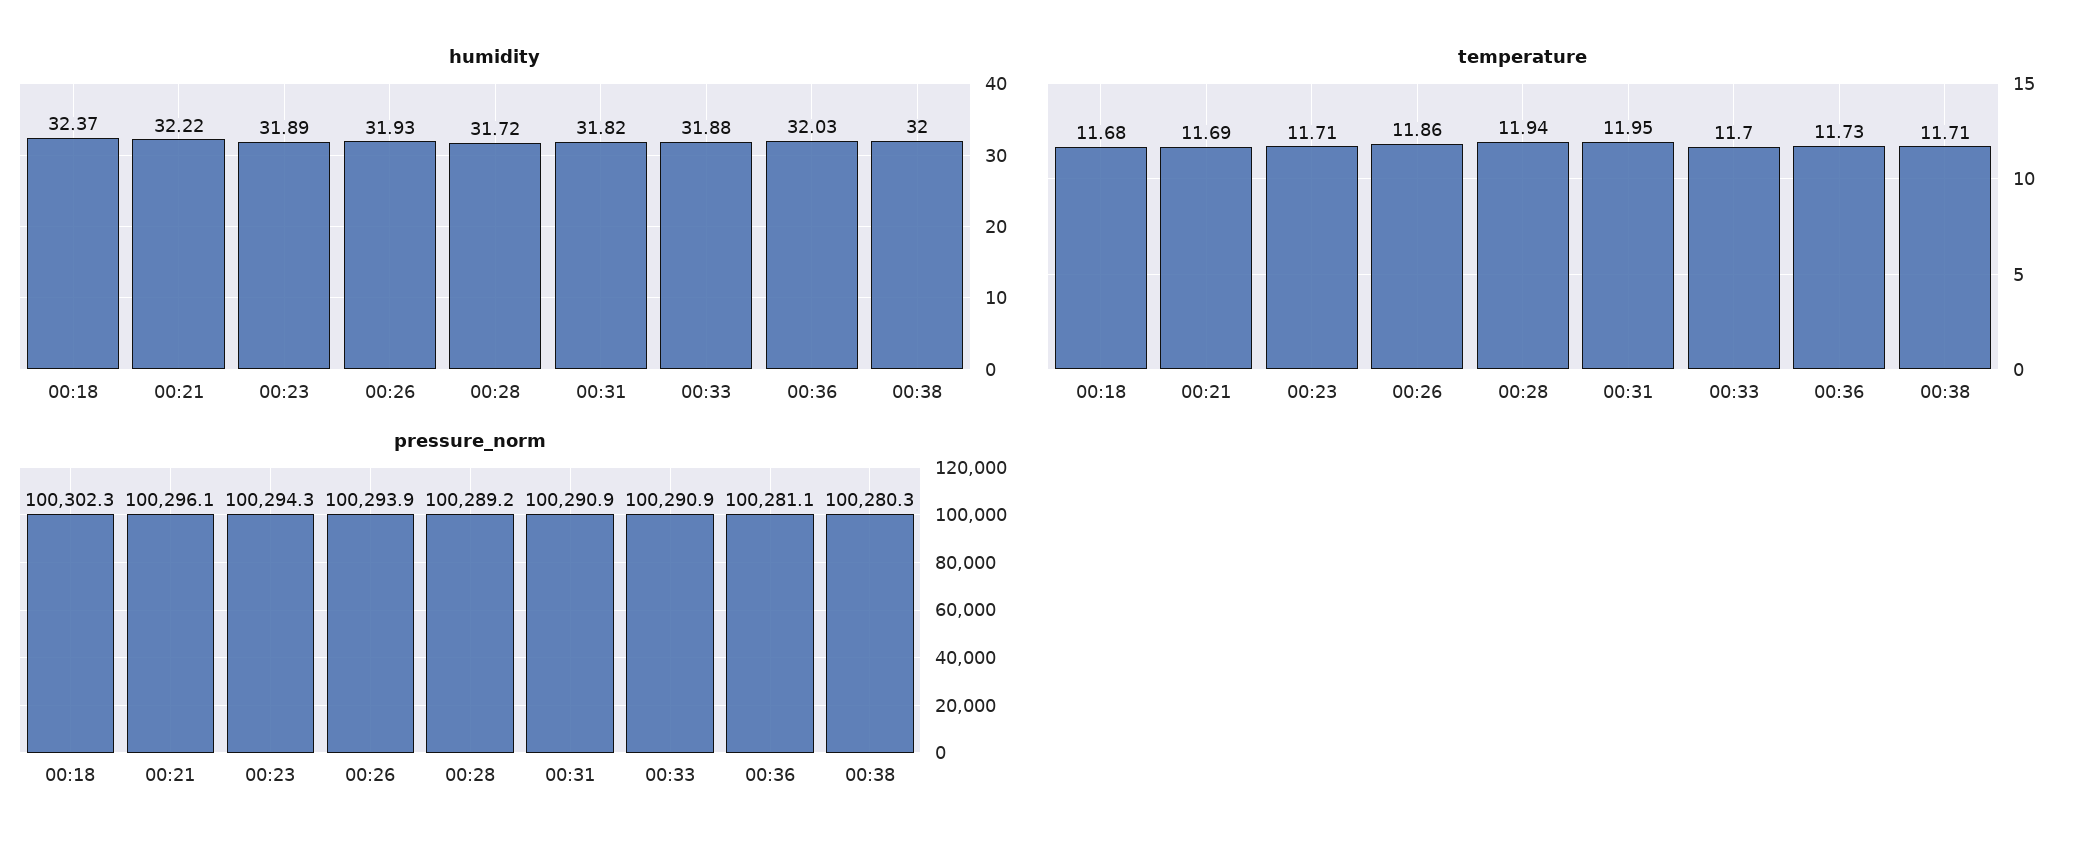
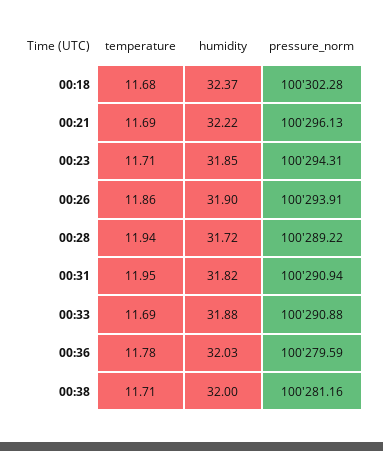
humidity, 00:23: 31.89 -> 31.85
humidity, 00:26: 31.93 -> 31.9
temperature, 00:33: 11.7 -> 11.69
temperature, 00:36: 11.73 -> 11.78
pressure_norm, 00:36: 100281.1 -> 100279.59
pressure_norm, 00:38: 100280.3 -> 100281.16

